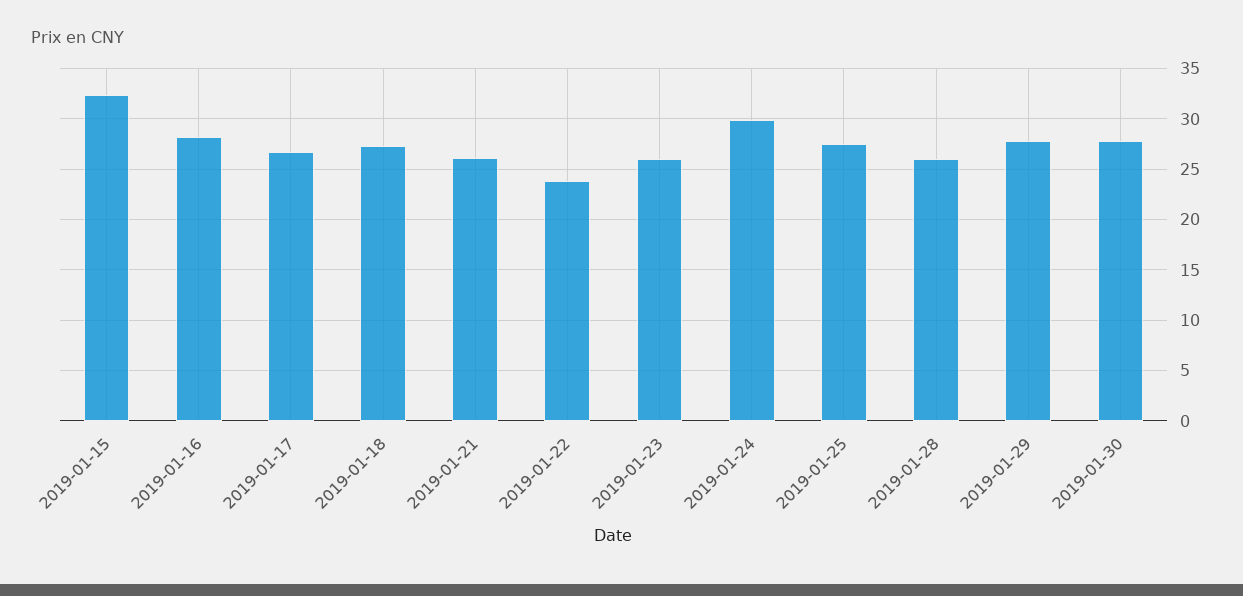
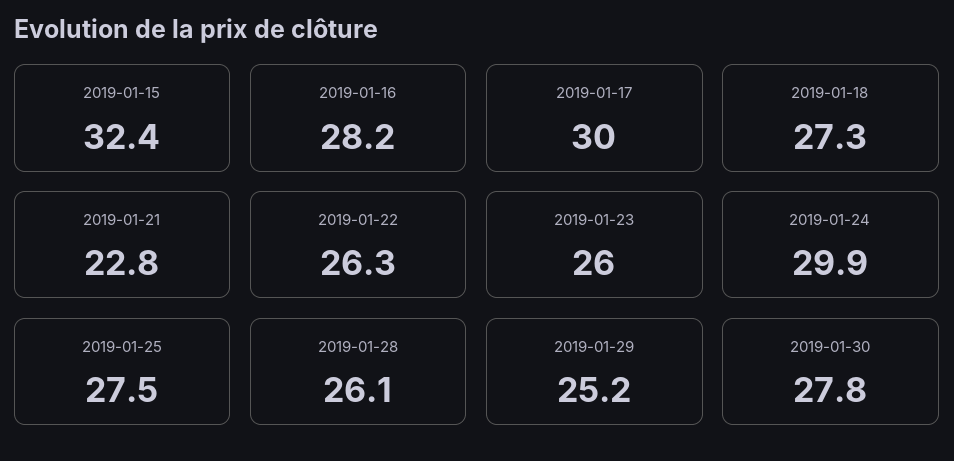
2019-01-17: 27 -> 30
2019-01-21: 26 -> 22.8
2019-01-22: 24 -> 26.3
2019-01-29: 28 -> 25.2

